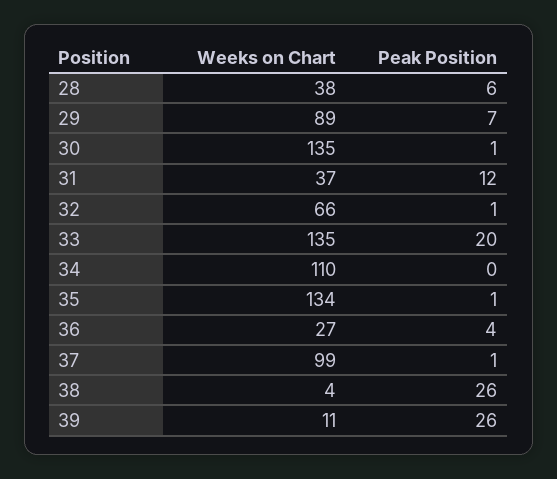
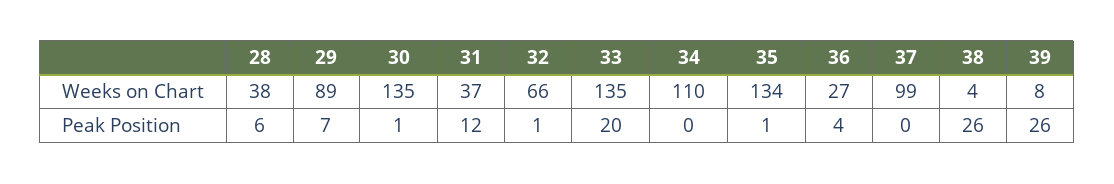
Peak Position, 37: 1 -> 0
Weeks on Chart, 39: 11 -> 8

